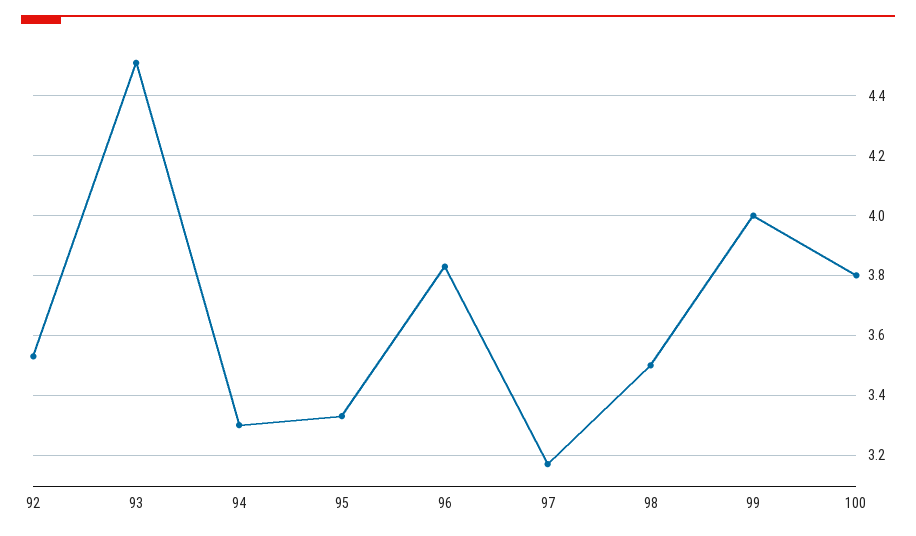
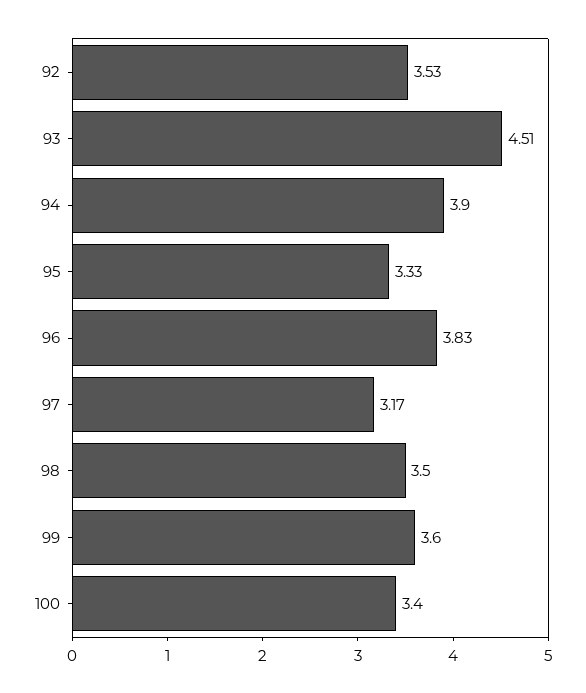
94: 3.3 -> 3.9
99: 4 -> 3.6
100: 3.8 -> 3.4

